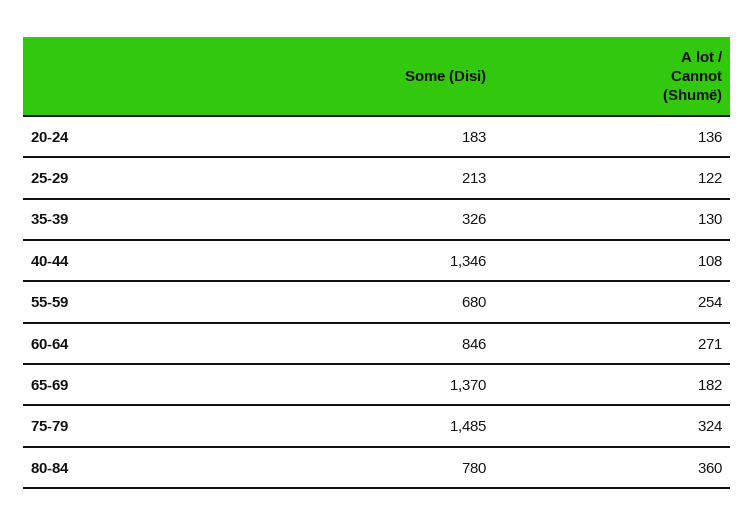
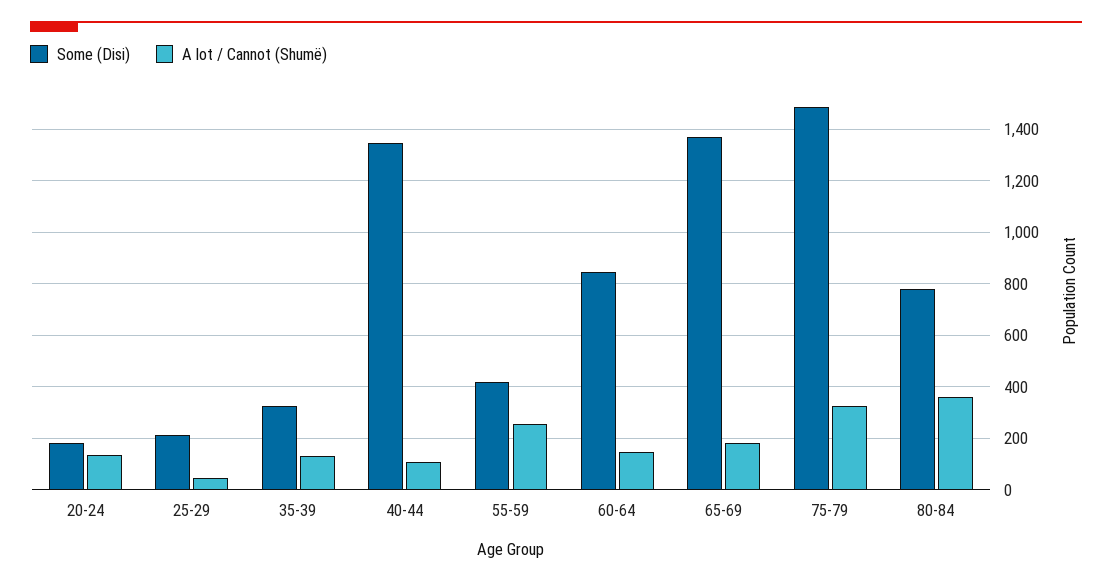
A lot / Cannot (Shumë), 25-29: 122 -> 50
Some (Disi), 55-59: 680 -> 425
A lot / Cannot (Shumë), 60-64: 271 -> 150

